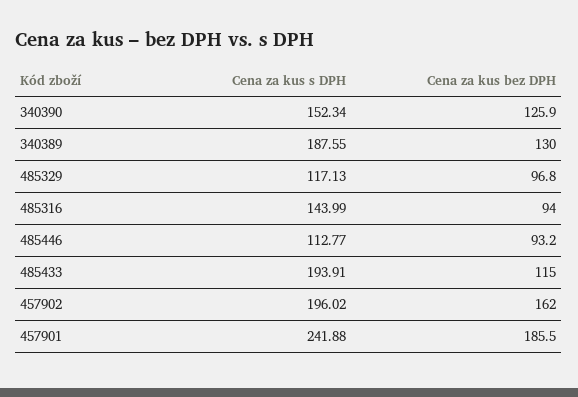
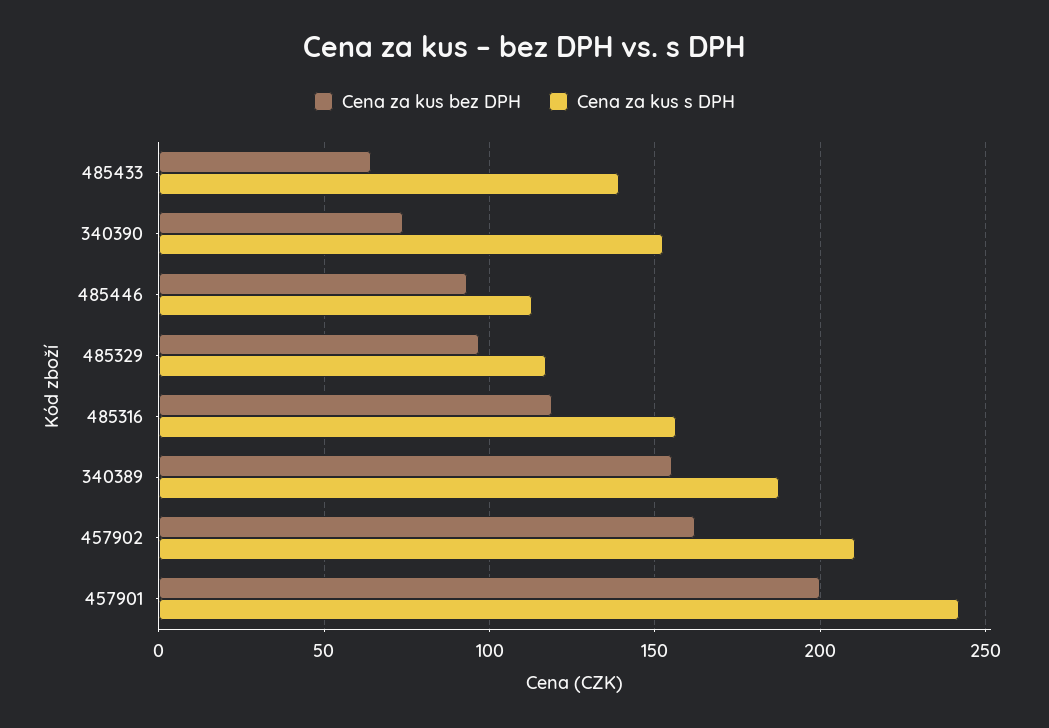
Cena za kus bez DPH, 340390: 125.9 -> 75
Cena za kus bez DPH, 340389: 130 -> 155
Cena za kus s DPH, 485316: 143.99 -> 155
Cena za kus bez DPH, 485316: 94 -> 120
Cena za kus s DPH, 485433: 193.91 -> 140
Cena za kus bez DPH, 485433: 115 -> 65
Cena za kus s DPH, 457902: 196.02 -> 210
Cena za kus bez DPH, 457901: 185.5 -> 200

